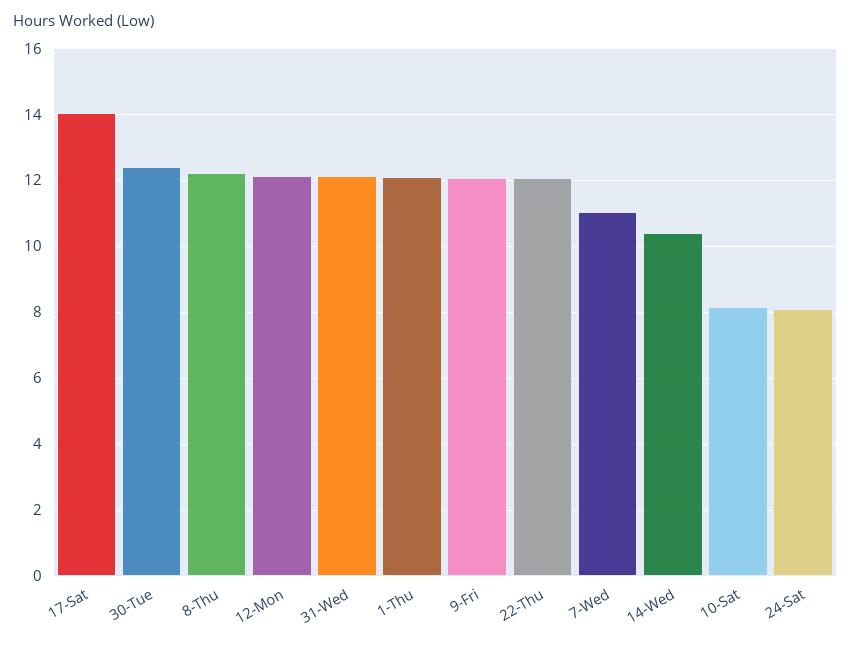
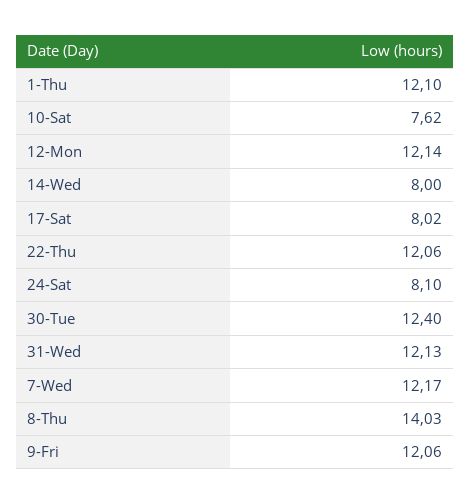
17-Sat: 14 -> 8.02
8-Thu: 12.2 -> 14.03
7-Wed: 11 -> 12.17
14-Wed: 10.4 -> 8
10-Sat: 8.2 -> 7.62

